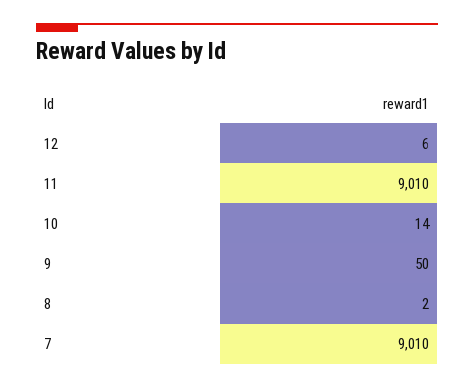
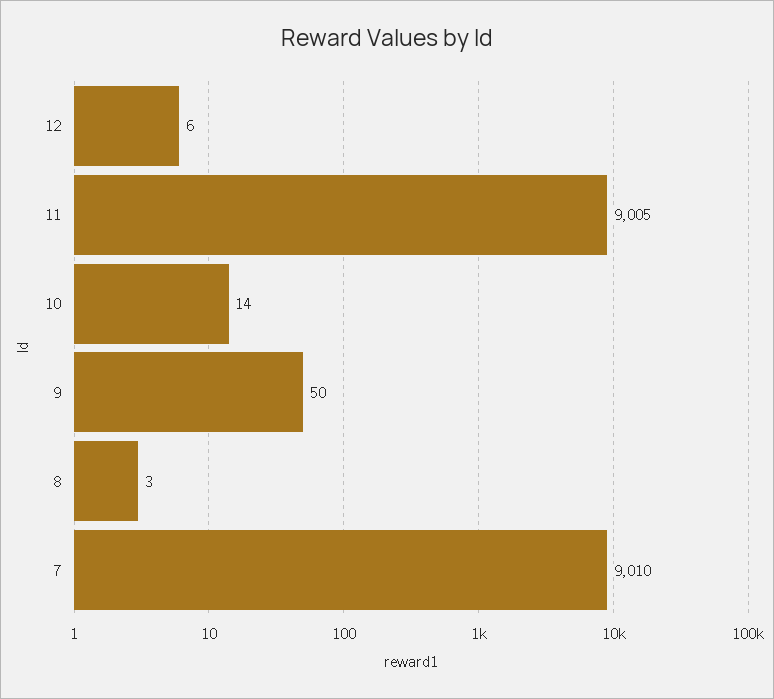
11: 9010 -> 9005
8: 2 -> 3

